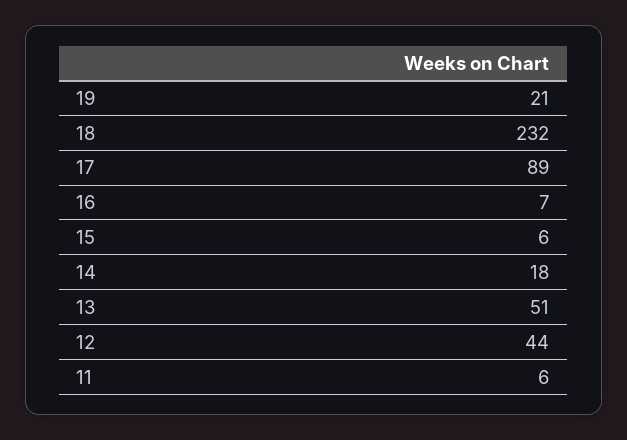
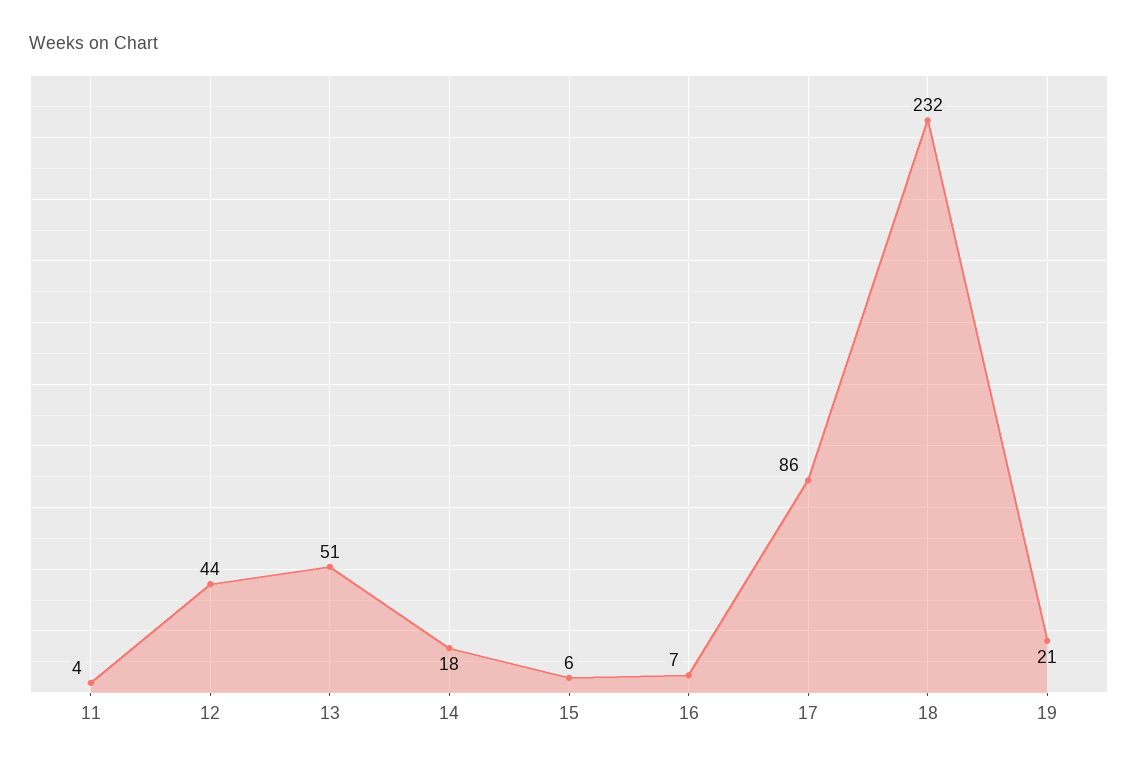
17: 89 -> 86
11: 6 -> 4

